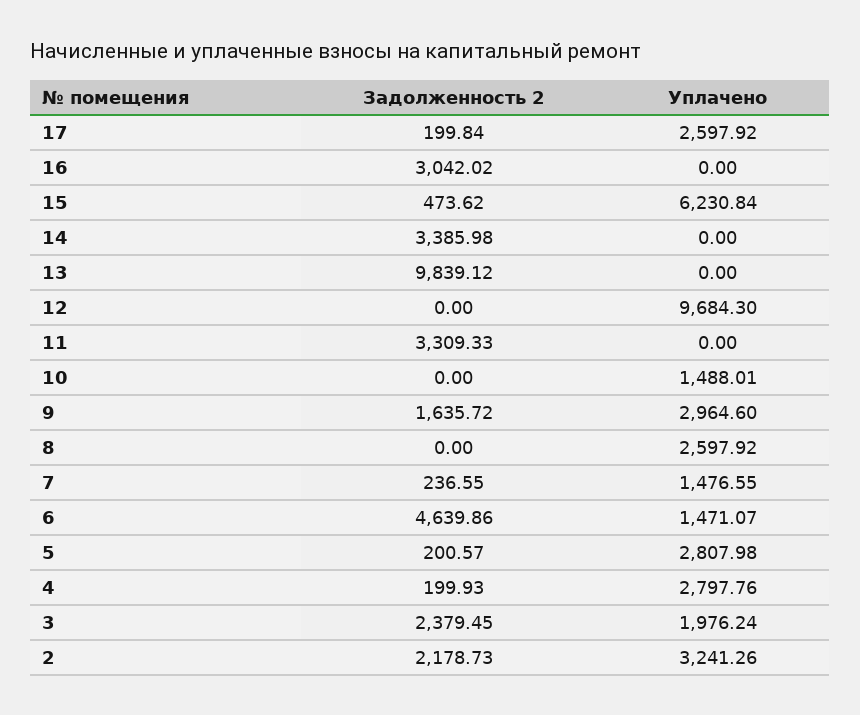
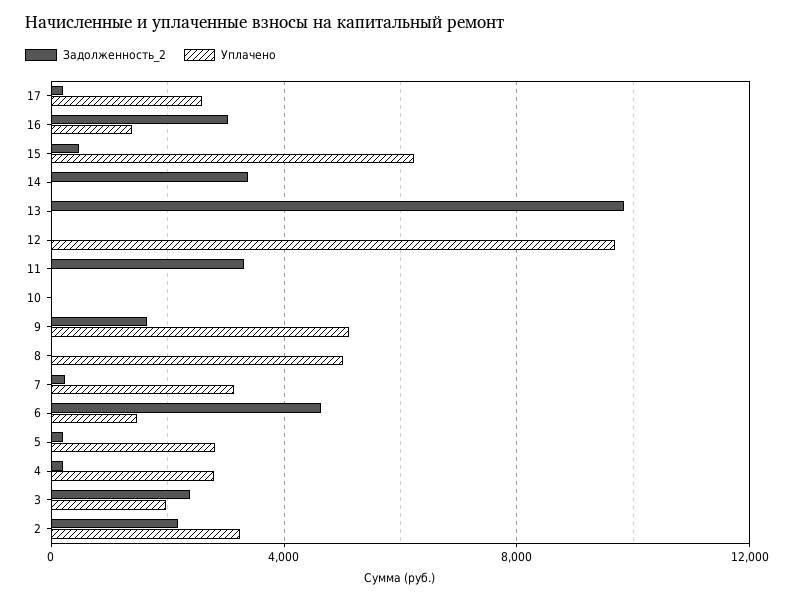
Уплачено, 16: 0 -> 1500
Уплачено, 10: 1488.01 -> 0
Уплачено, 9: 2964.6 -> 5000
Уплачено, 8: 2597.92 -> 5000
Уплачено, 7: 1476.55 -> 3000

